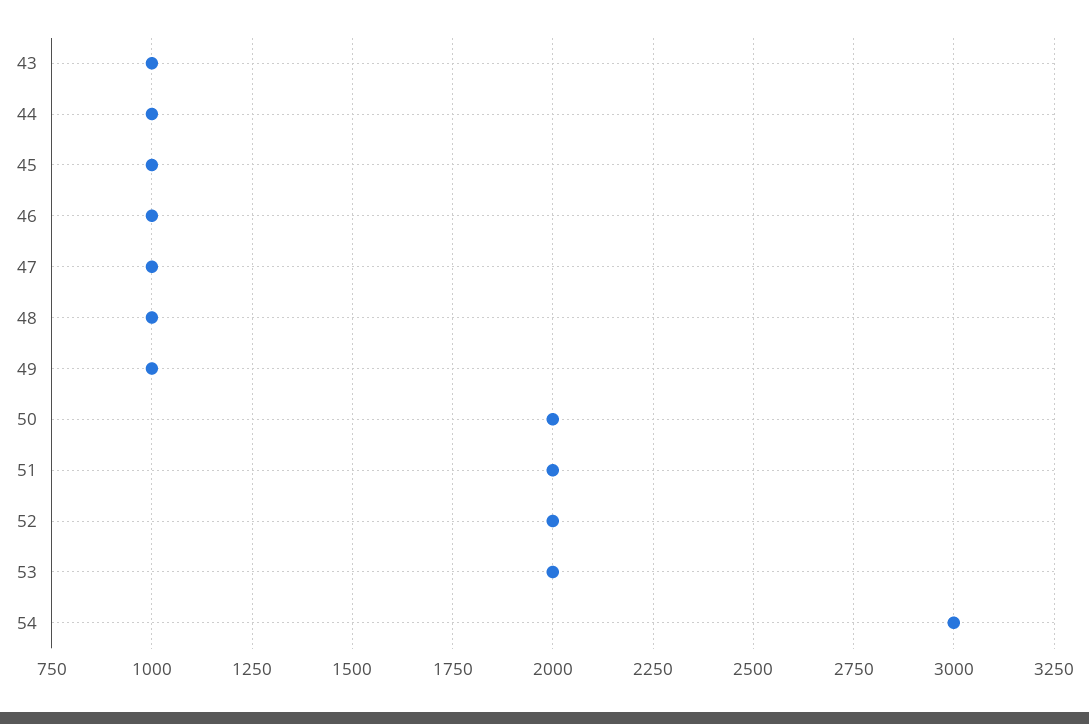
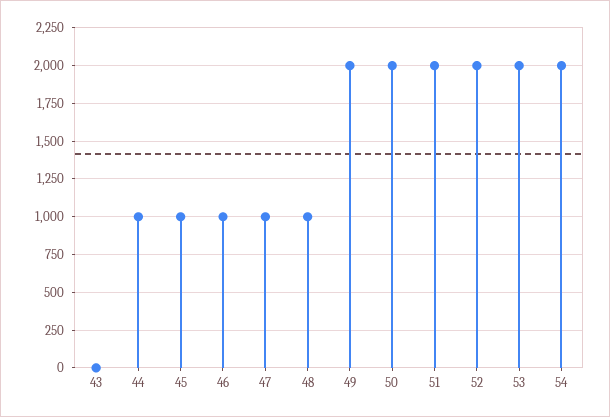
43: 1000 -> 0
49: 1000 -> 2000
54: 3000 -> 2000

